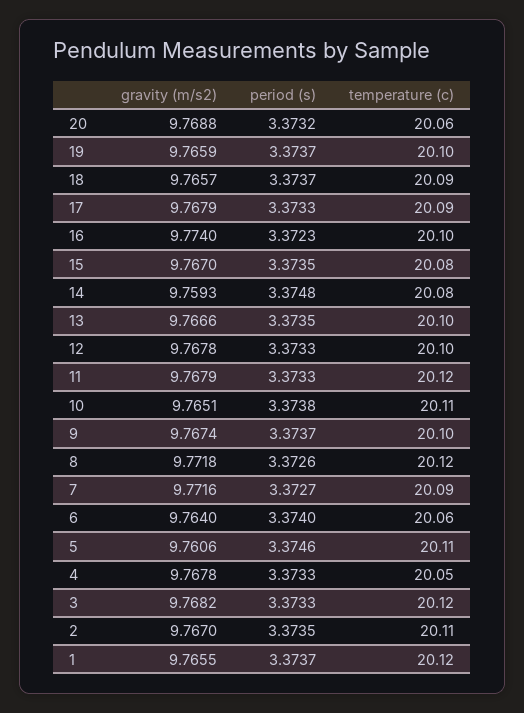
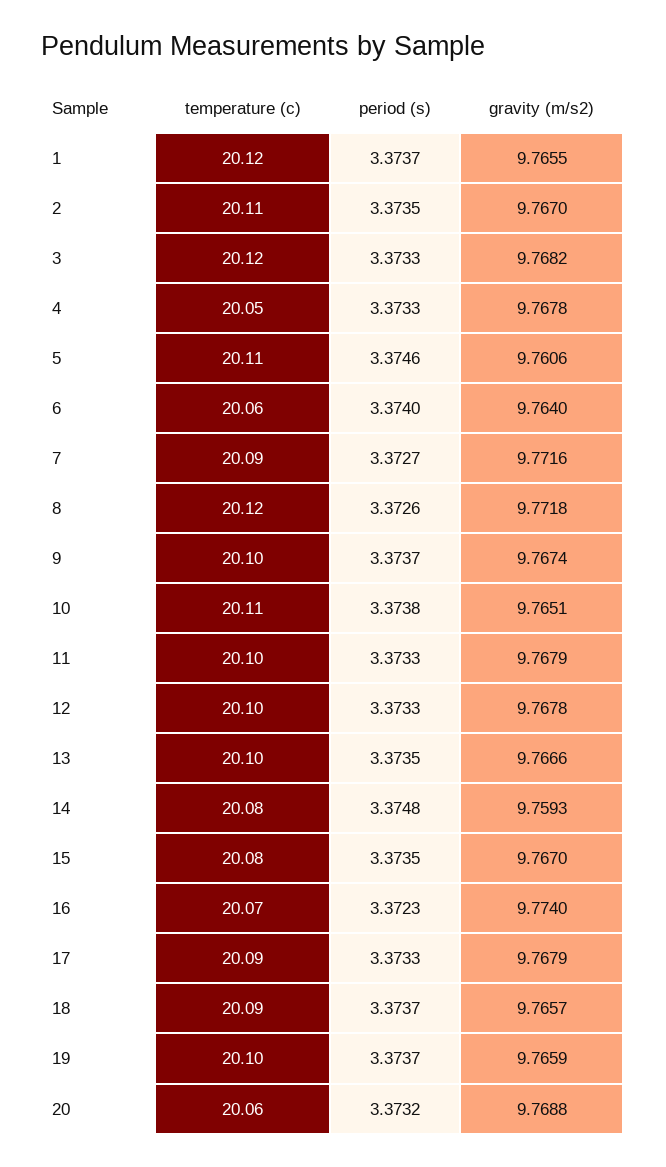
temperature (c), 16: 20.1 -> 20.07
temperature (c), 11: 20.12 -> 20.1

